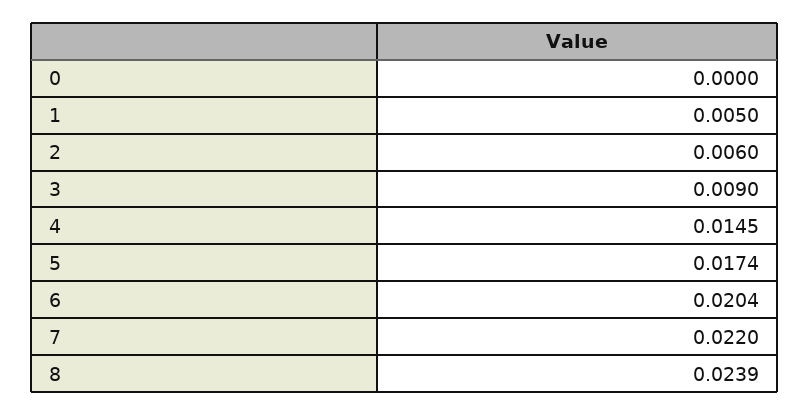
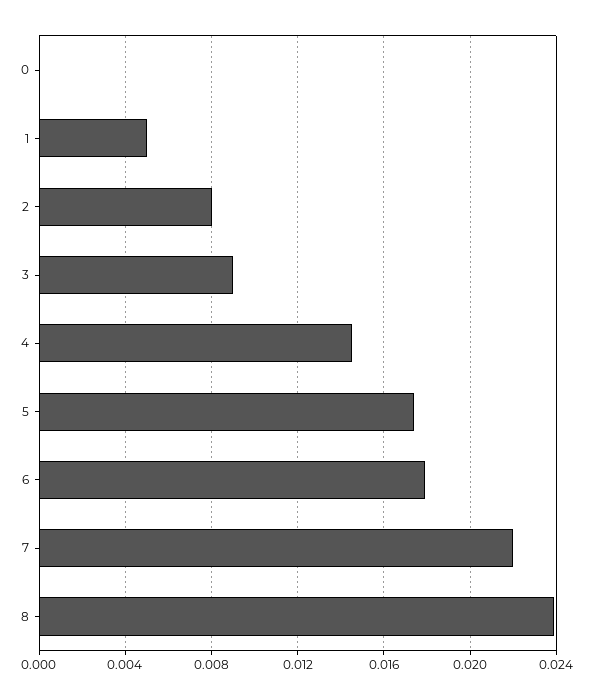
2: 0.006 -> 0.008
6: 0.0204 -> 0.018

